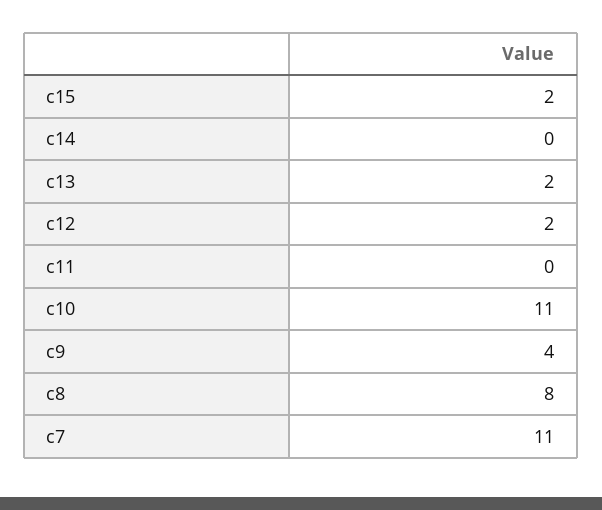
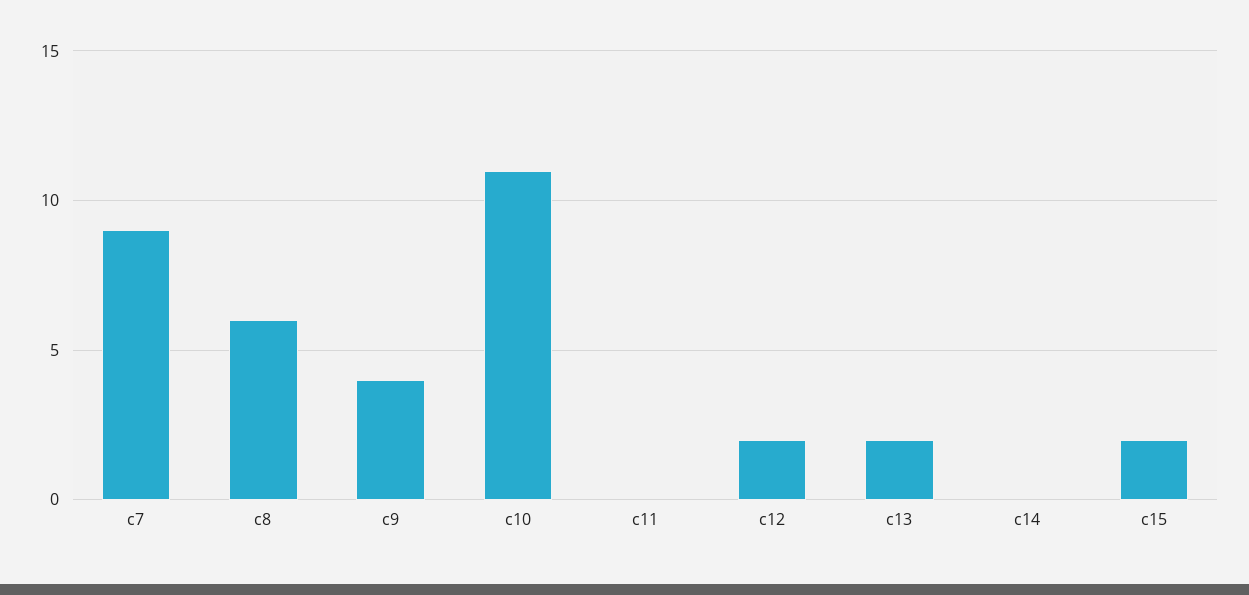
c8: 8 -> 6
c7: 11 -> 9

